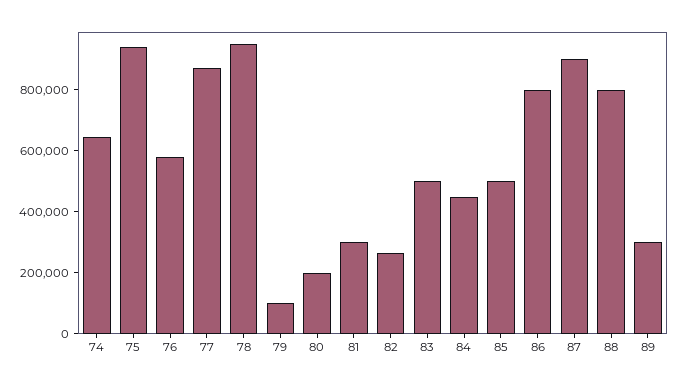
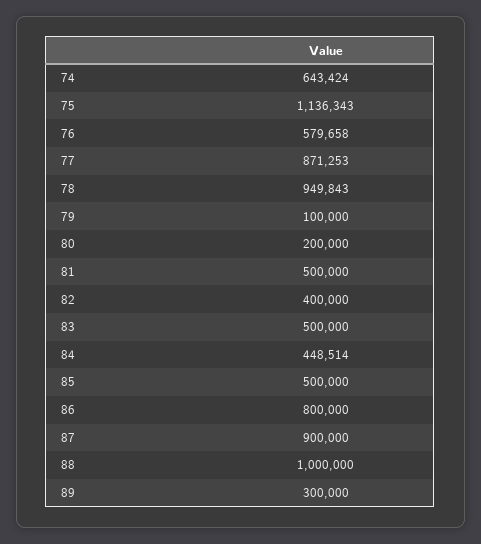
75: 950000 -> 1136343
81: 300000 -> 500000
82: 250000 -> 400000
88: 800000 -> 1000000

